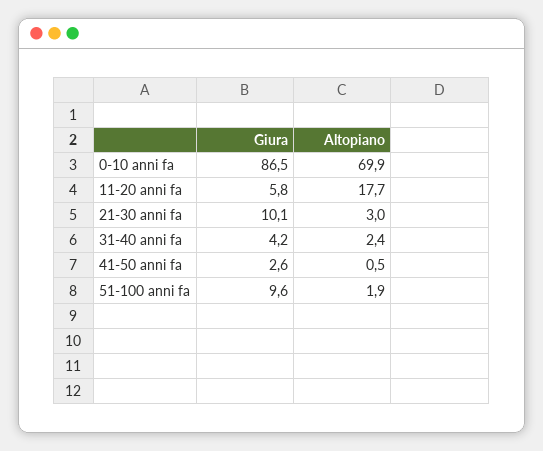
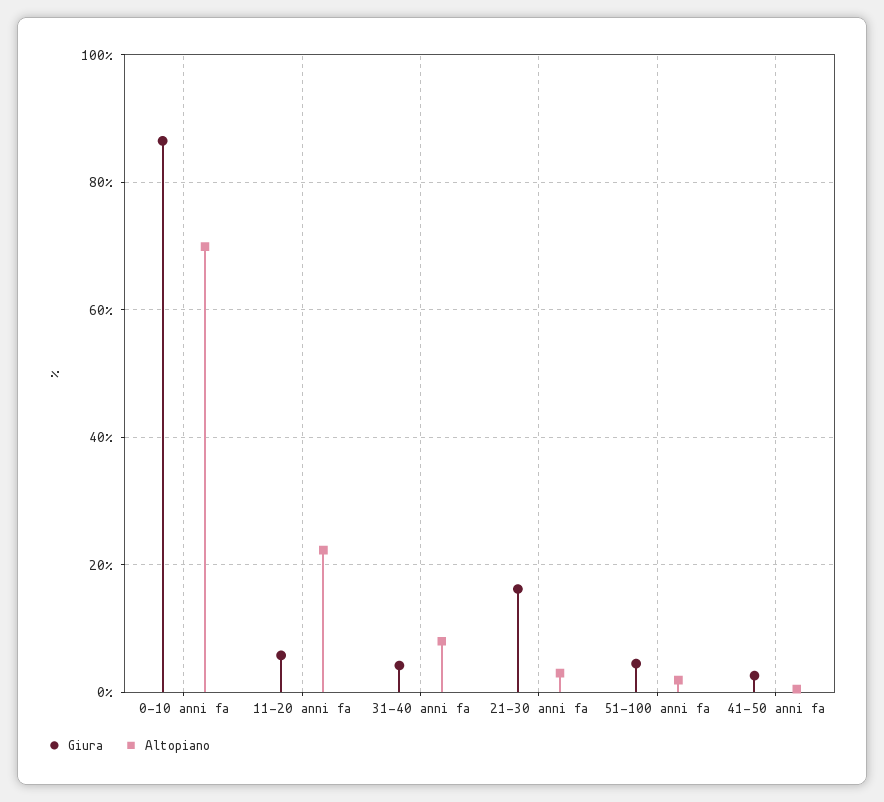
Altopiano, 11-20 anni fa: 17.7 -> 22
Giura, 21-30 anni fa: 10.1 -> 16
Altopiano, 31-40 anni fa: 2.4 -> 8
Giura, 51-100 anni fa: 9.6 -> 4

